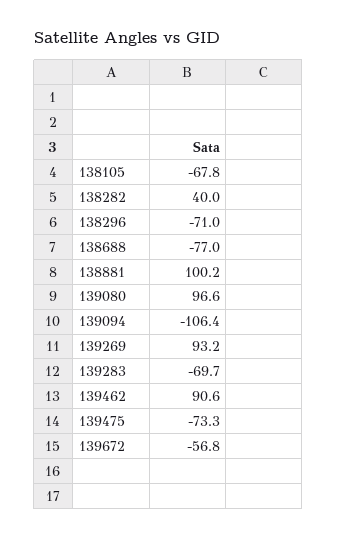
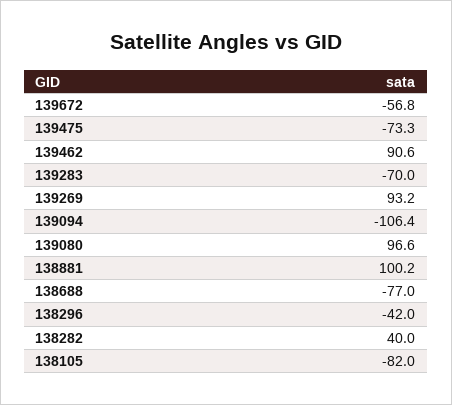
138105: -67.8 -> -82
138296: -71 -> -42
139283: -69.7 -> -70

